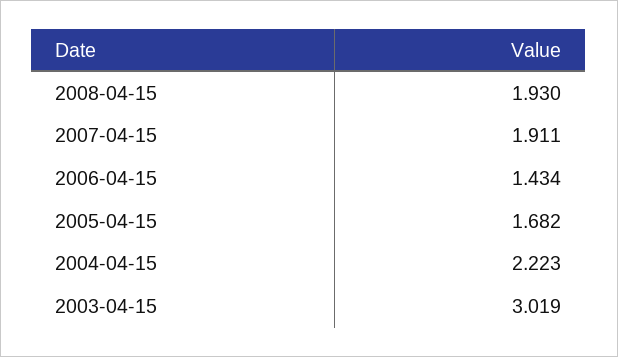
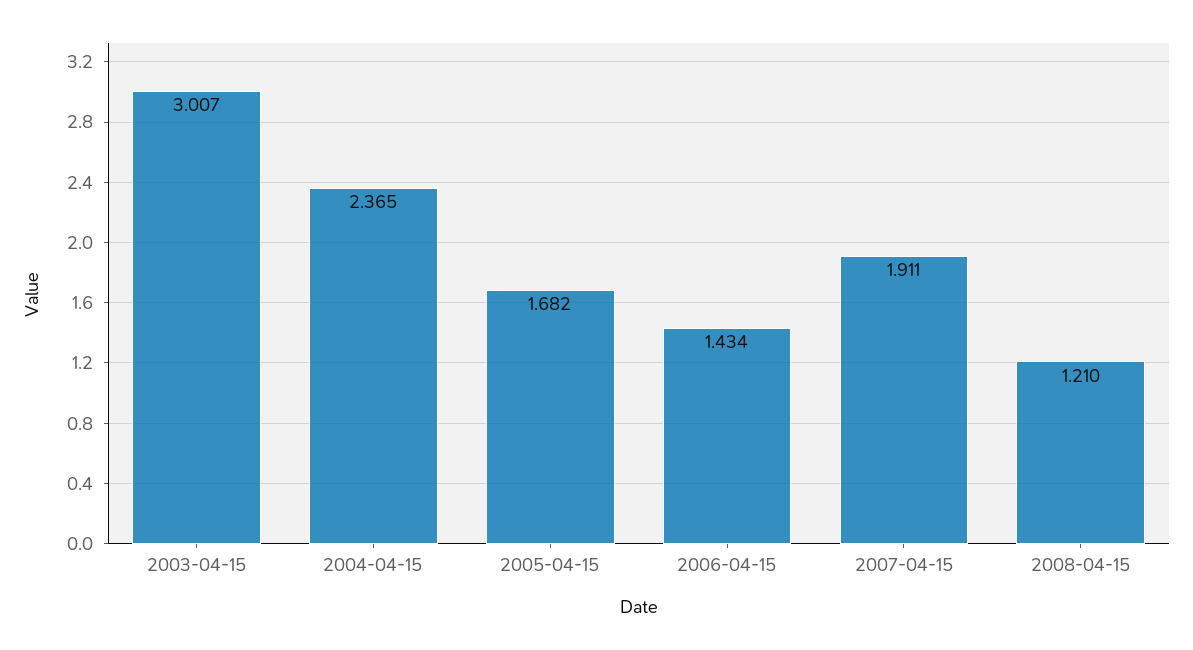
2008-04-15: 1.93 -> 1.21
2004-04-15: 2.223 -> 2.365
2003-04-15: 3.019 -> 3.007

